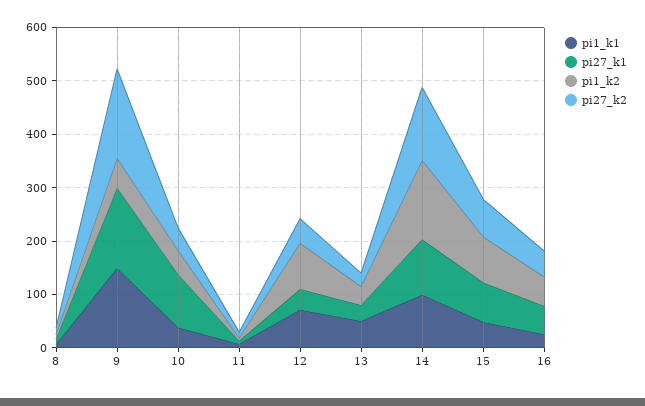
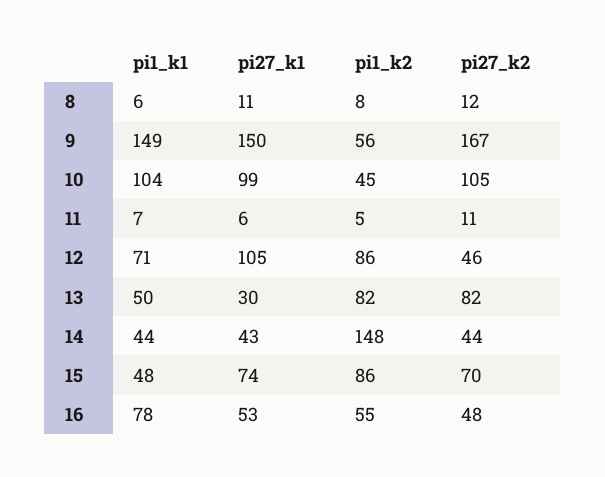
pi1_k1, 10: 40 -> 104
pi27_k2, 10: 40 -> 105
pi27_k1, 12: 40 -> 105
pi1_k2, 13: 40 -> 82
pi27_k2, 13: 20 -> 82
pi1_k1, 14: 100 -> 44
pi27_k1, 14: 100 -> 43
pi27_k2, 14: 140 -> 44
pi1_k1, 16: 20 -> 78

